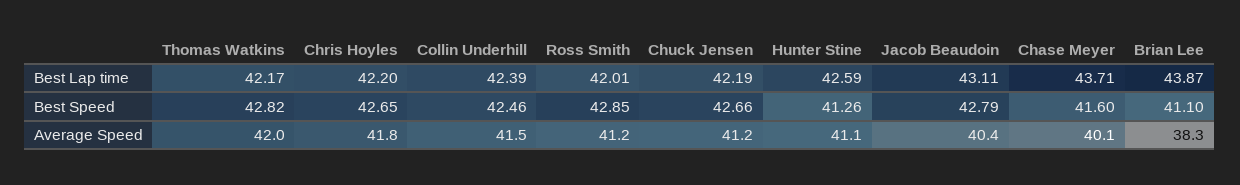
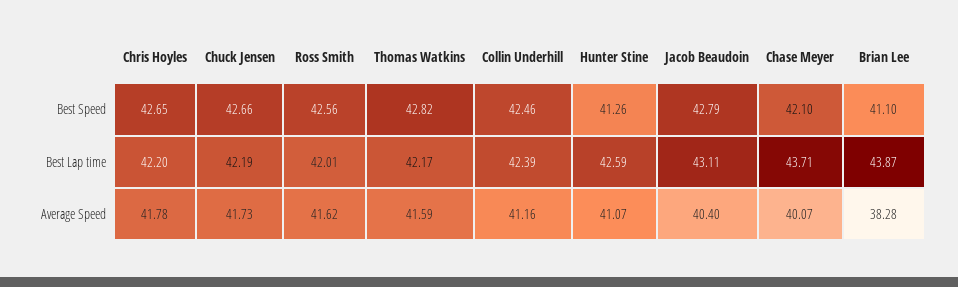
Ross Smith, Best Speed: 42.85 -> 42.56
Chase Meyer, Best Speed: 41.6 -> 42.1
Thomas Watkins, Average Speed: 42 -> 41.59
Collin Underhill, Average Speed: 41.5 -> 41.16
Ross Smith, Average Speed: 41.2 -> 41.62
Chuck Jensen, Average Speed: 41.2 -> 41.73

